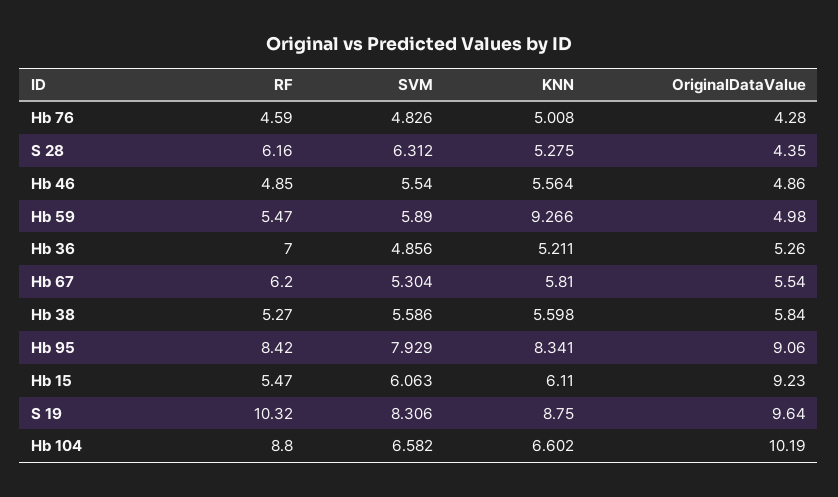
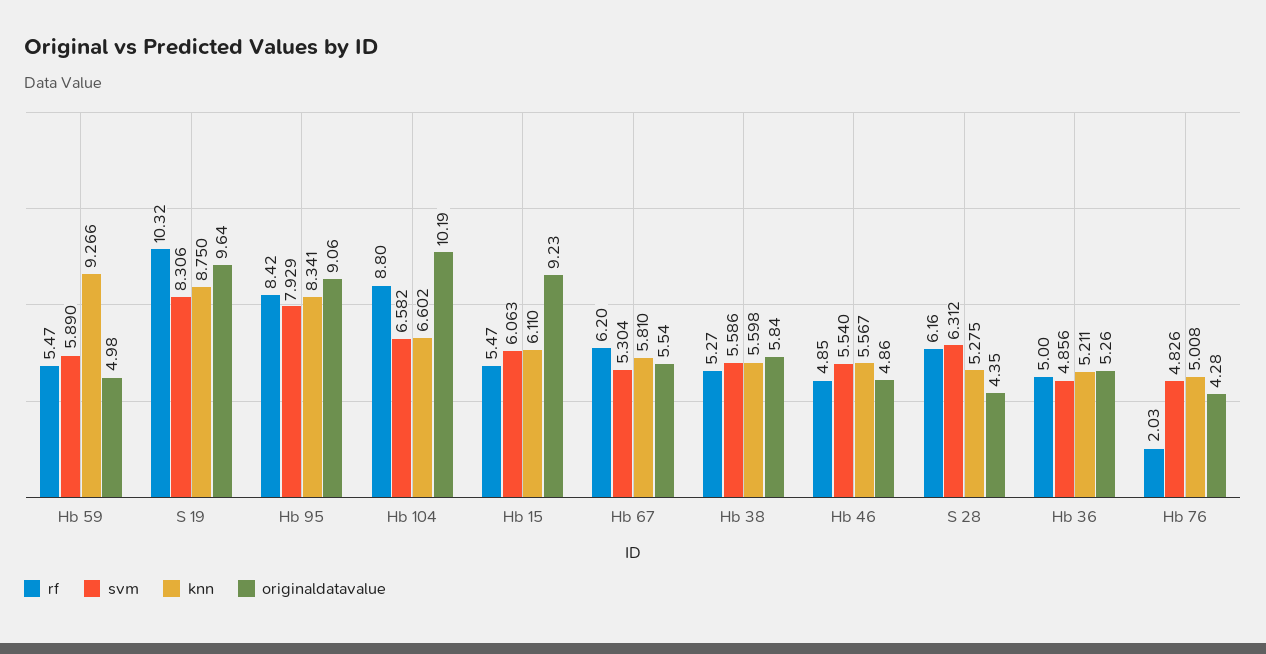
RF, Hb 76: 4.59 -> 2.03
KNN, Hb 46: 5.564 -> 5.567
RF, Hb 36: 7 -> 5

